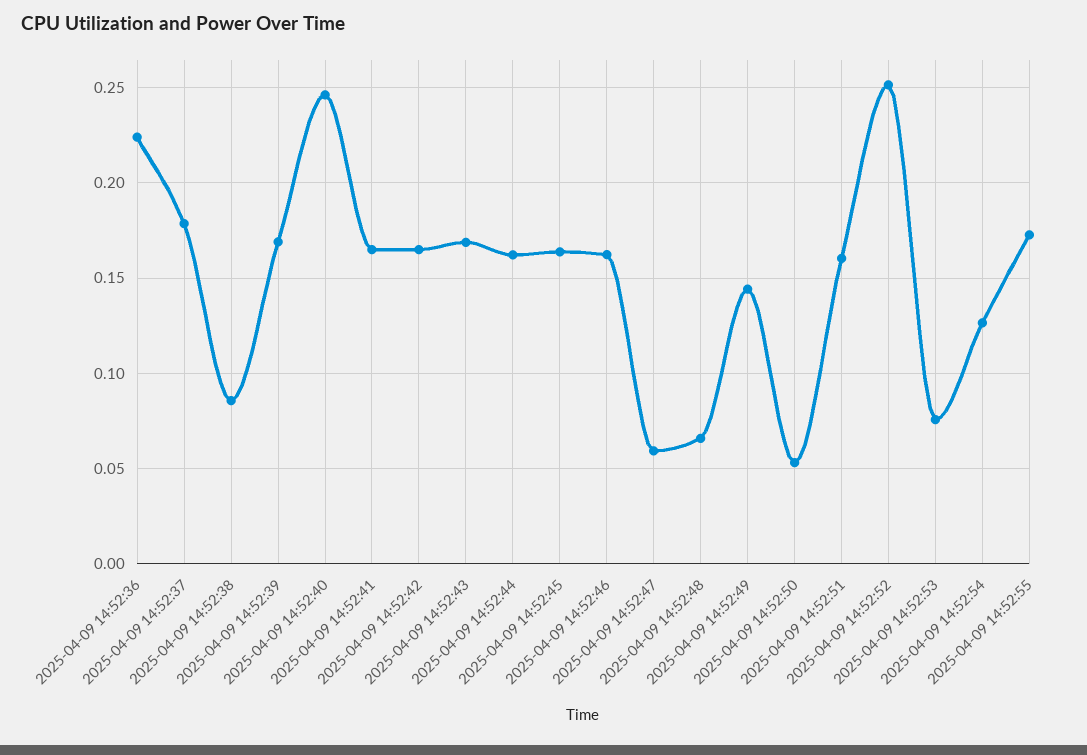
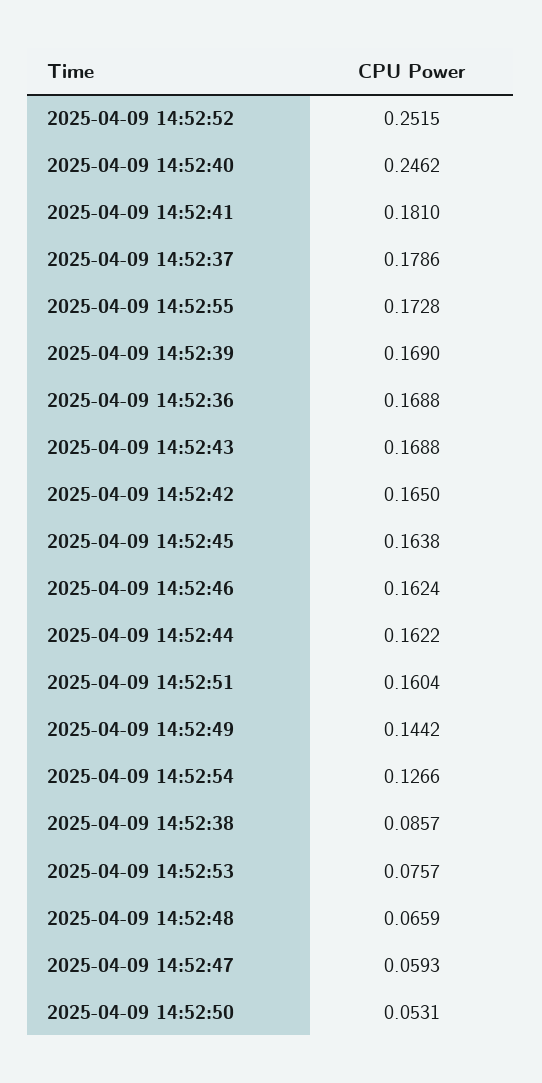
2025-04-09 14:52:36: 0.225 -> 0.1688
2025-04-09 14:52:41: 0.165 -> 0.181

